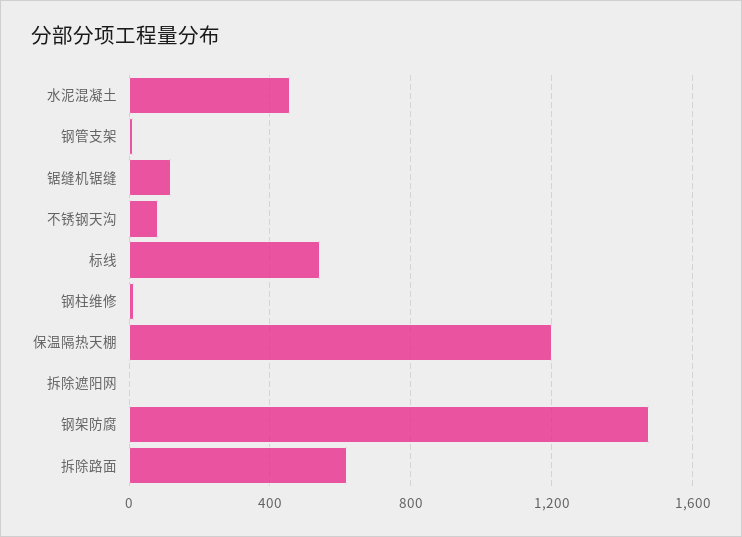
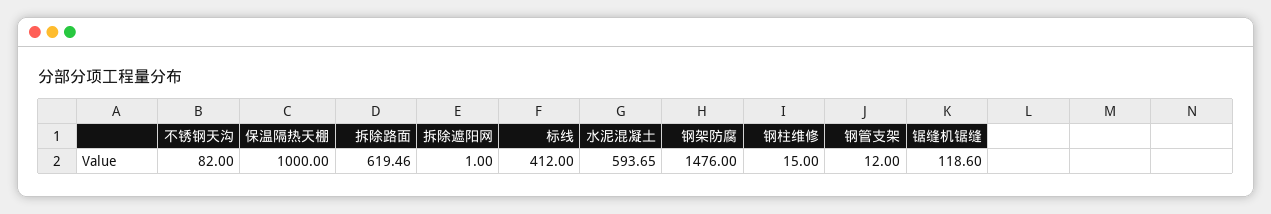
水泥混凝土: 450 -> 593.65
标线: 550 -> 412
保温隔热天棚: 1200 -> 1000

